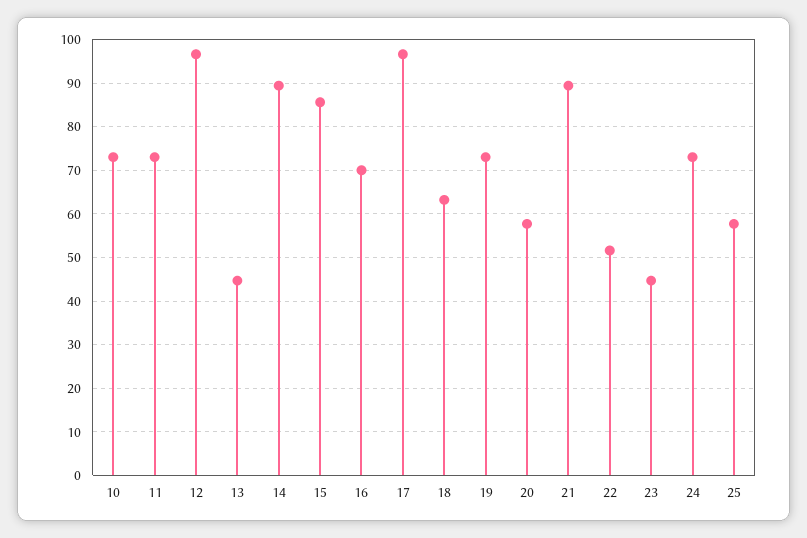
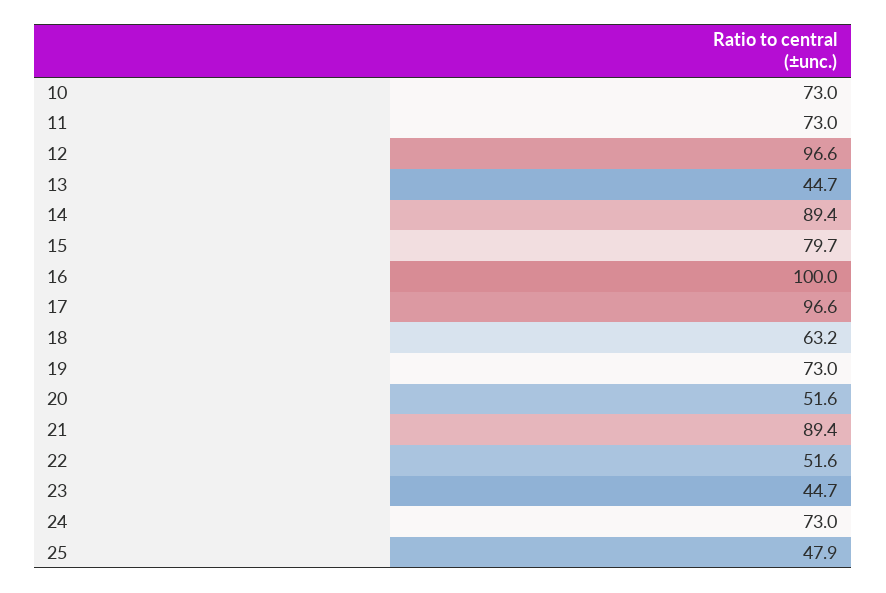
15: 86 -> 79.7
16: 70 -> 100
20: 58 -> 51.6
25: 58 -> 47.9

